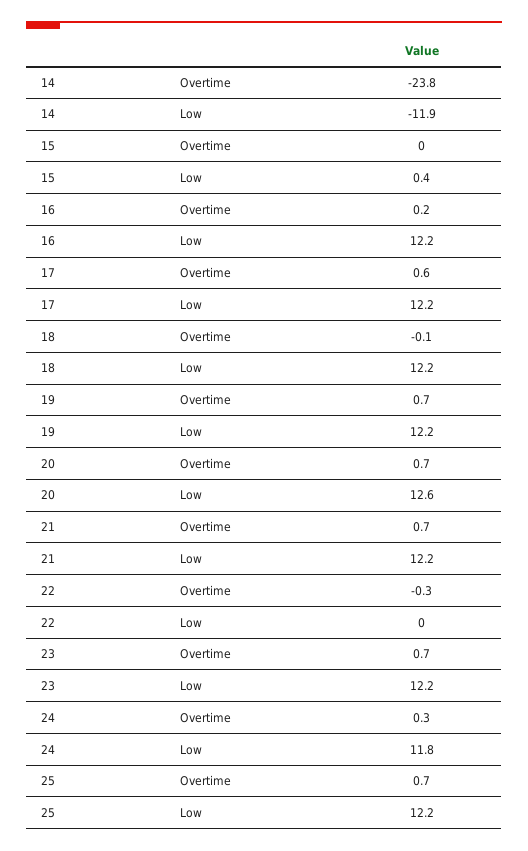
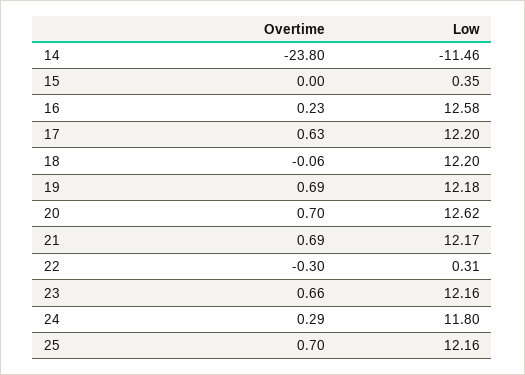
14, Low: -11.9 -> -11.46
16, Low: 12.2 -> 12.58
22, Low: 0 -> 0.31

